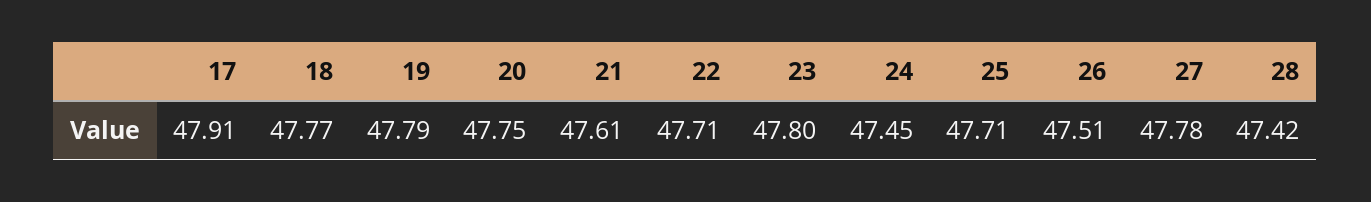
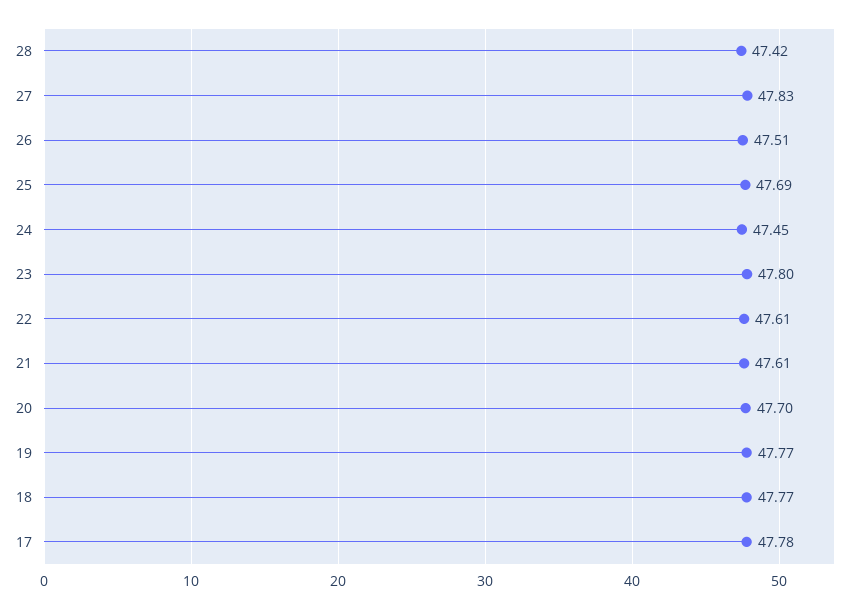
17: 47.91 -> 47.78
19: 47.79 -> 47.77
20: 47.75 -> 47.7
22: 47.71 -> 47.61
25: 47.71 -> 47.69
27: 47.78 -> 47.83

